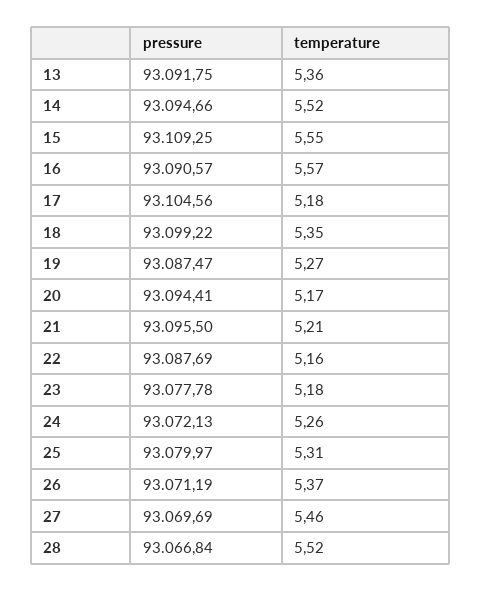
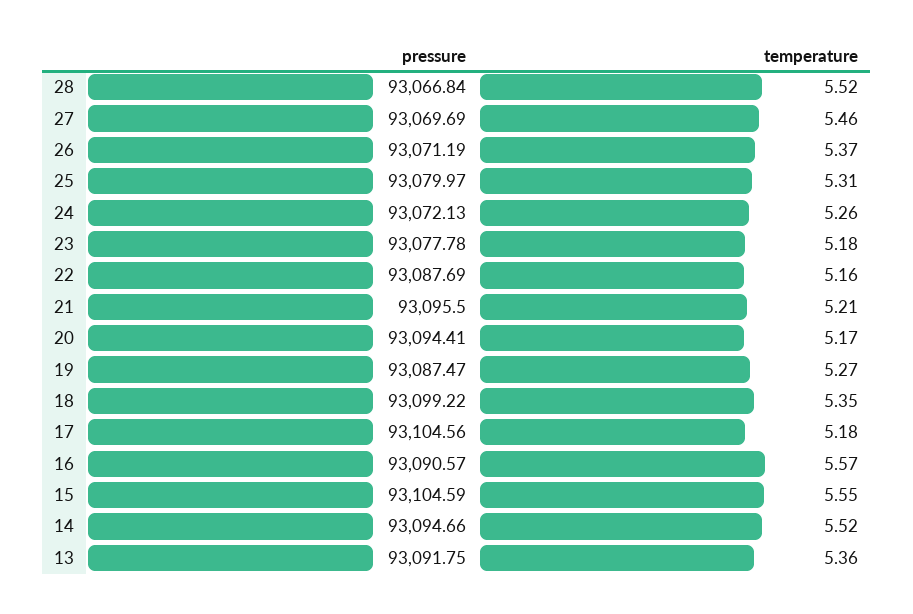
pressure, 15: 93109.25 -> 93104.59

